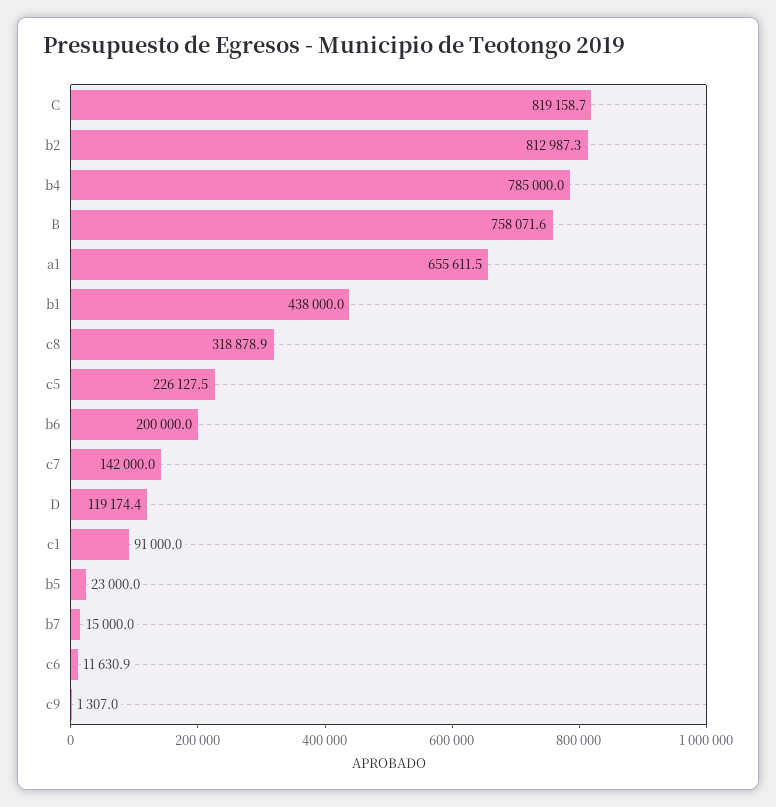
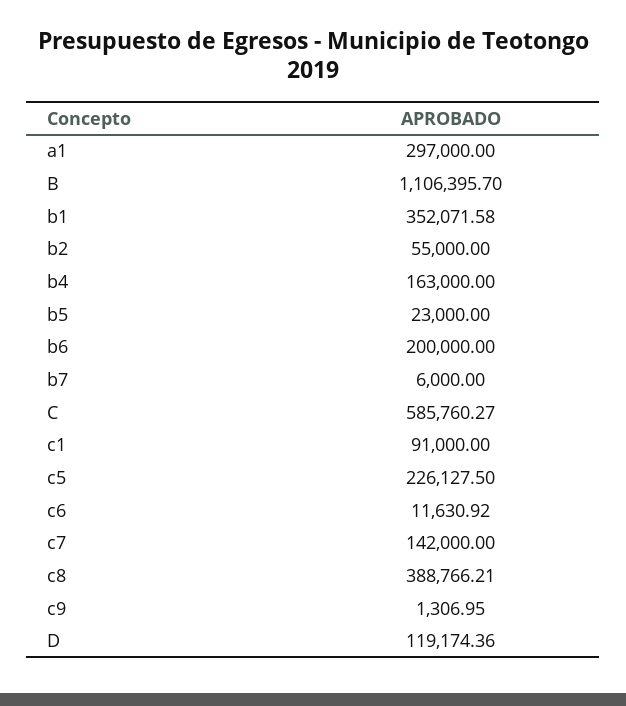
C: 819158.7 -> 585760.27
b2: 812987.3 -> 55000
b4: 785000 -> 163000
B: 758071.6 -> 1106395.7
a1: 655611.5 -> 297000
b1: 438000 -> 352071.58
c8: 318878.9 -> 388766.21
b7: 15000 -> 6000

